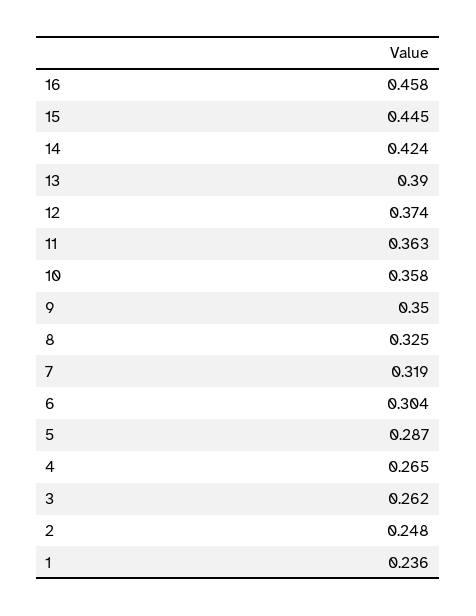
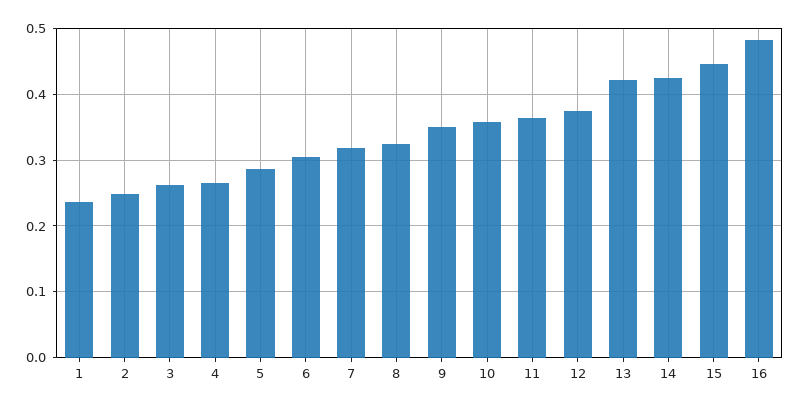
16: 0.458 -> 0.48
13: 0.39 -> 0.42

